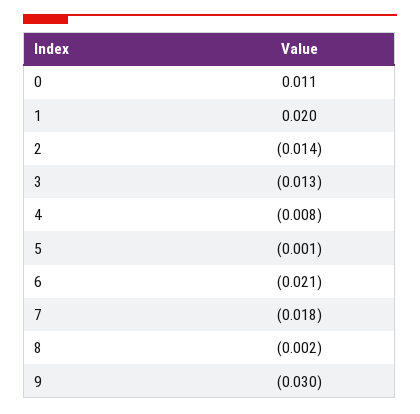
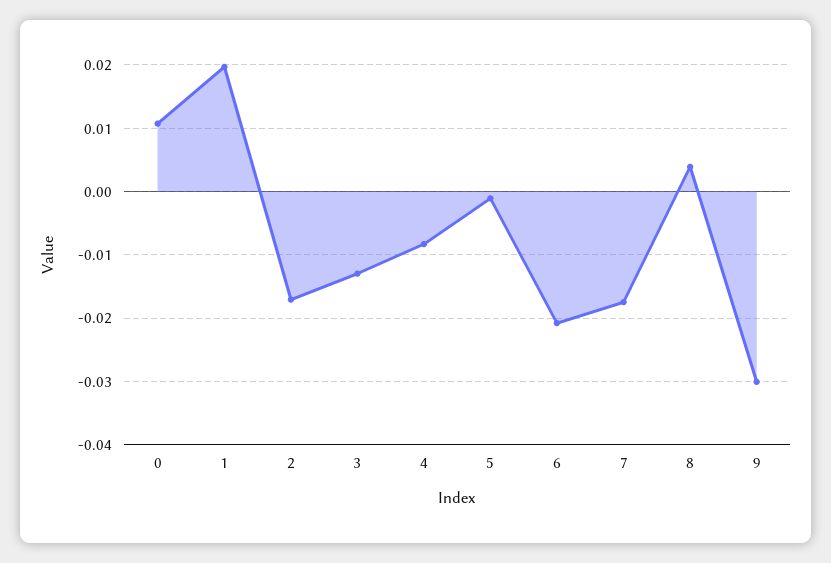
2: -0.014 -> -0.017
8: -0.002 -> 0.004

